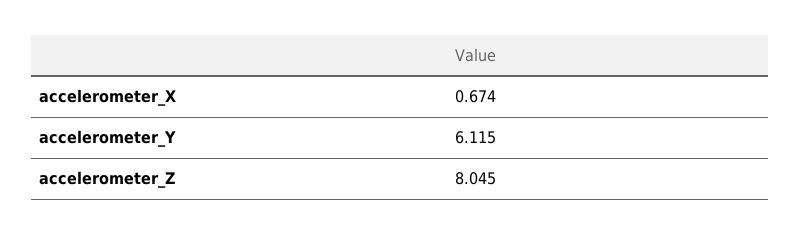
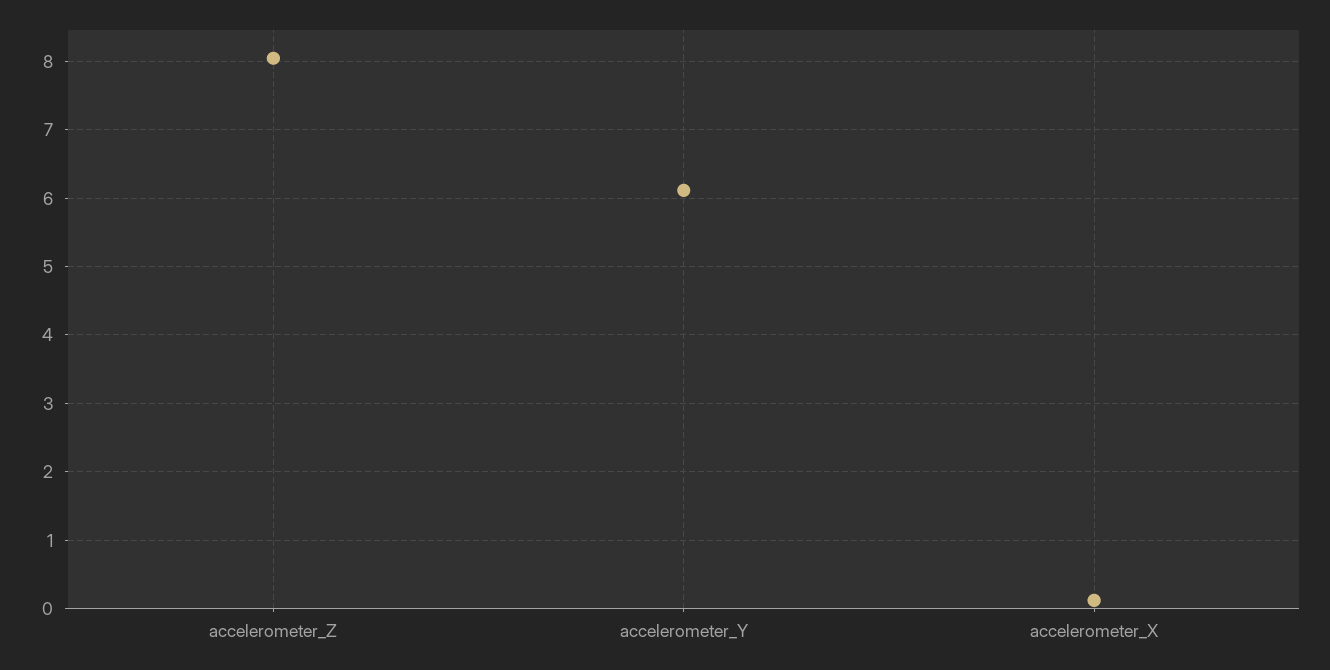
accelerometer_X: 0.674 -> 0.1

